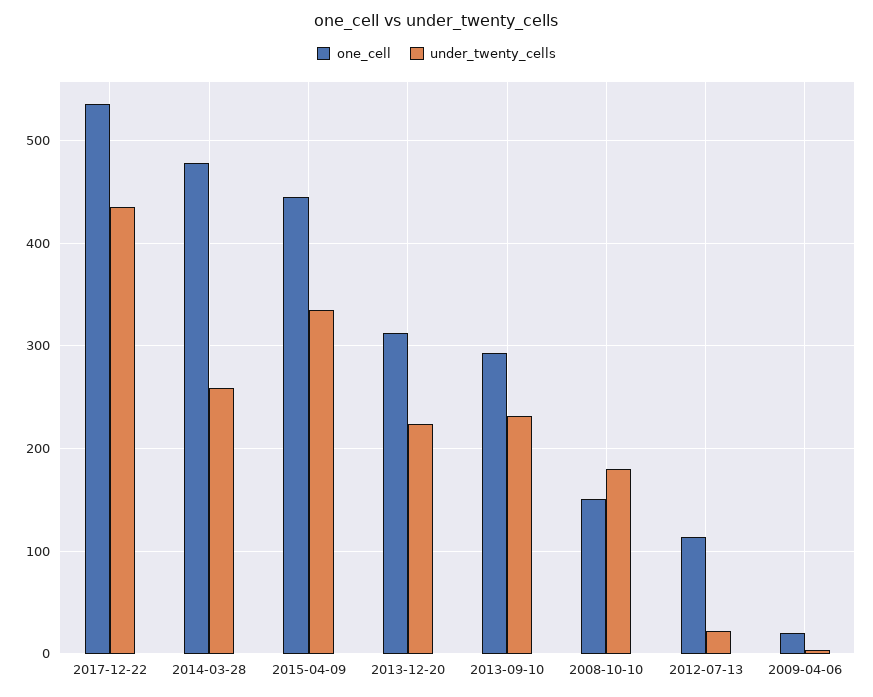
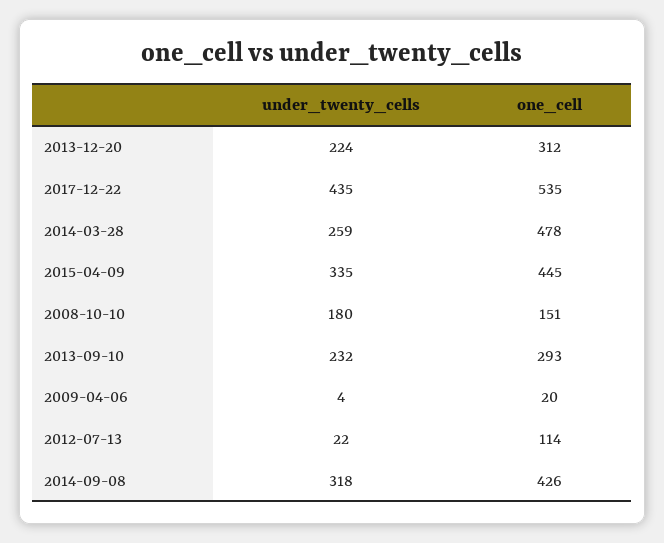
under_twenty_cells, 2014-09-08: none -> 318
one_cell, 2014-09-08: none -> 426

